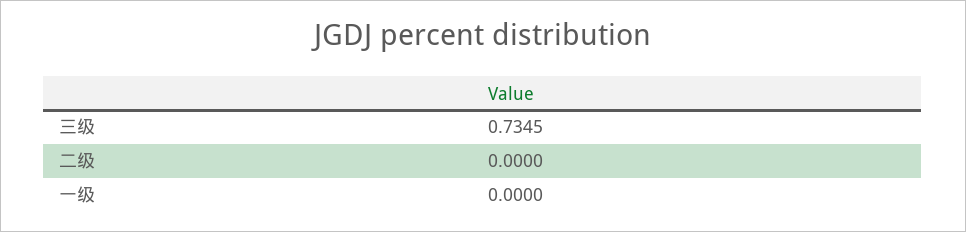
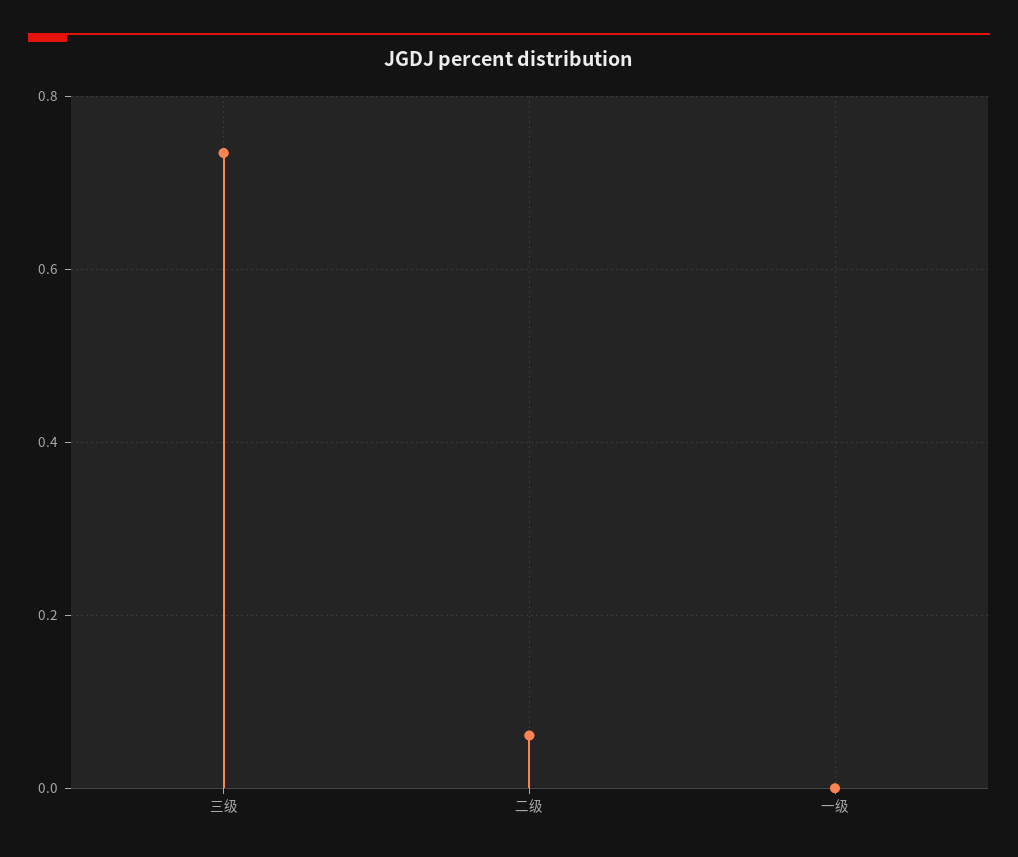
二级: 0 -> 0.06

